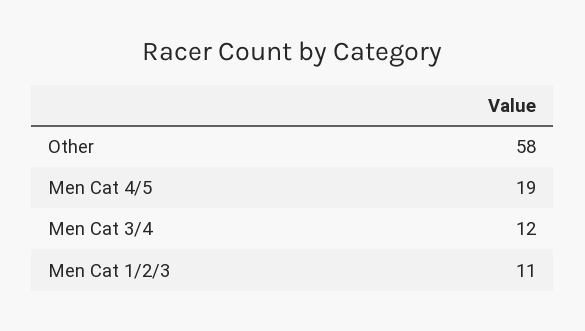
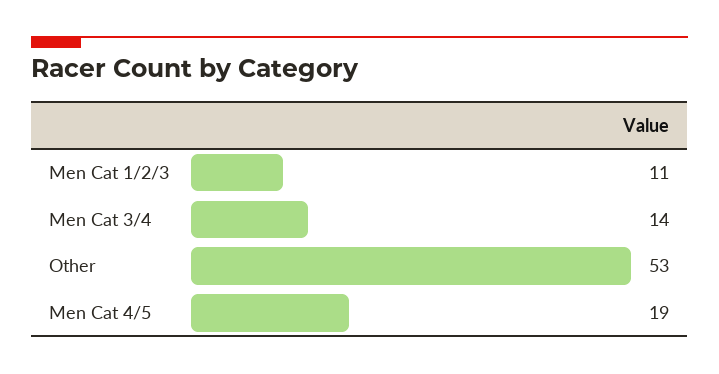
Other: 58 -> 53
Men Cat 3/4: 12 -> 14

